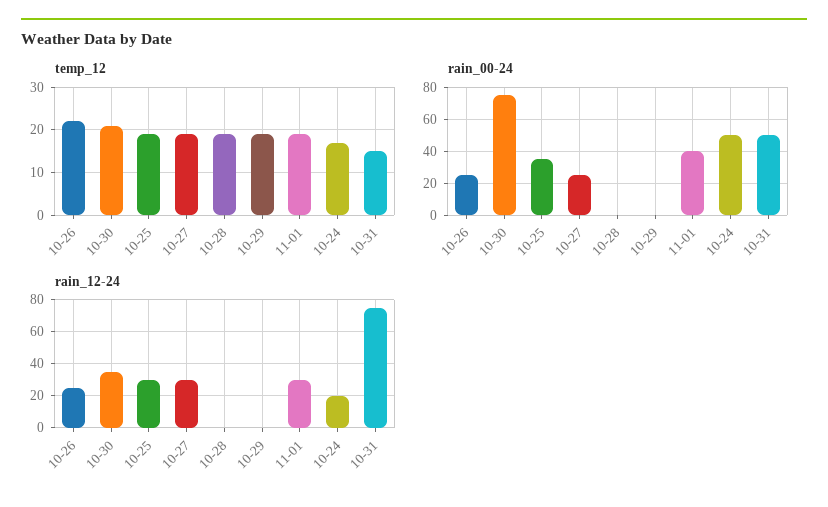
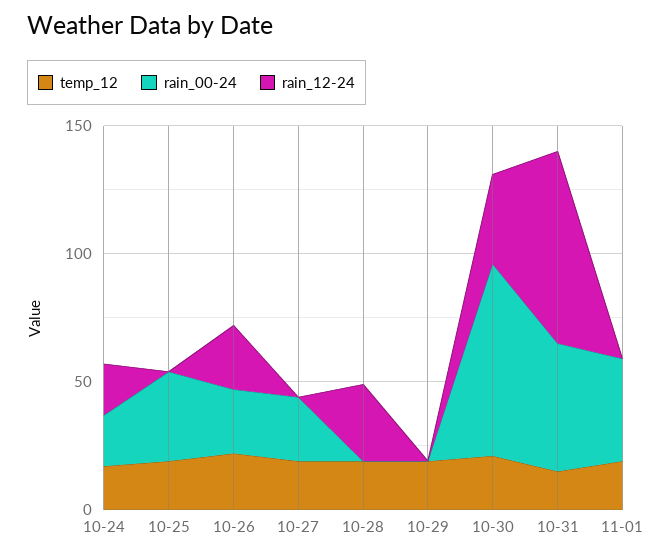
rain_00-24, 10-24: 50 -> 20
rain_12-24, 10-25: 30 -> 0
rain_12-24, 10-27: 30 -> 0
rain_12-24, 10-28: 0 -> 30
rain_12-24, 11-01: 30 -> 0

